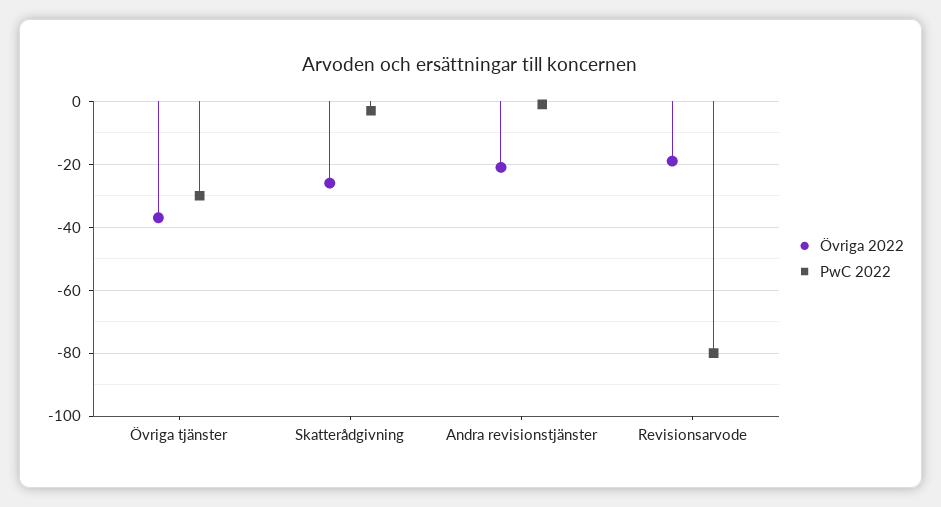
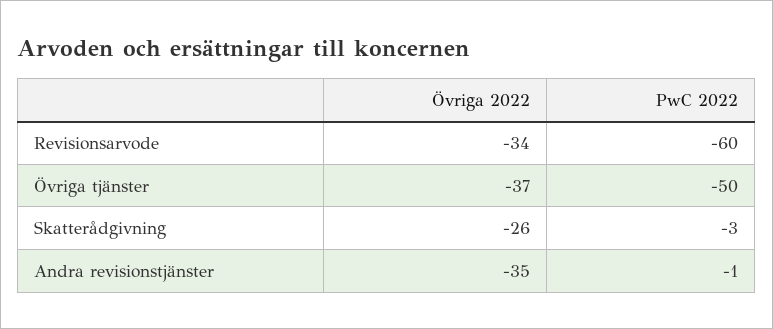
PwC 2022, Övriga tjänster: -30 -> -50
Övriga 2022, Andra revisionstjänster: -20 -> -35
Övriga 2022, Revisionsarvode: -20 -> -34
PwC 2022, Revisionsarvode: -80 -> -60

